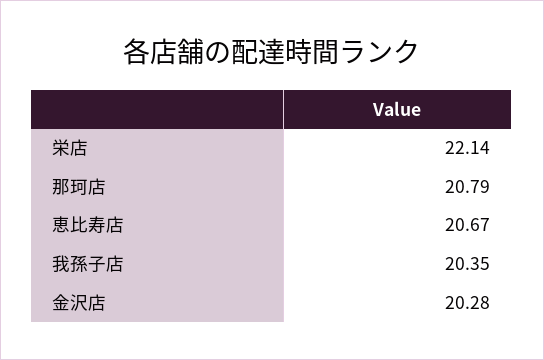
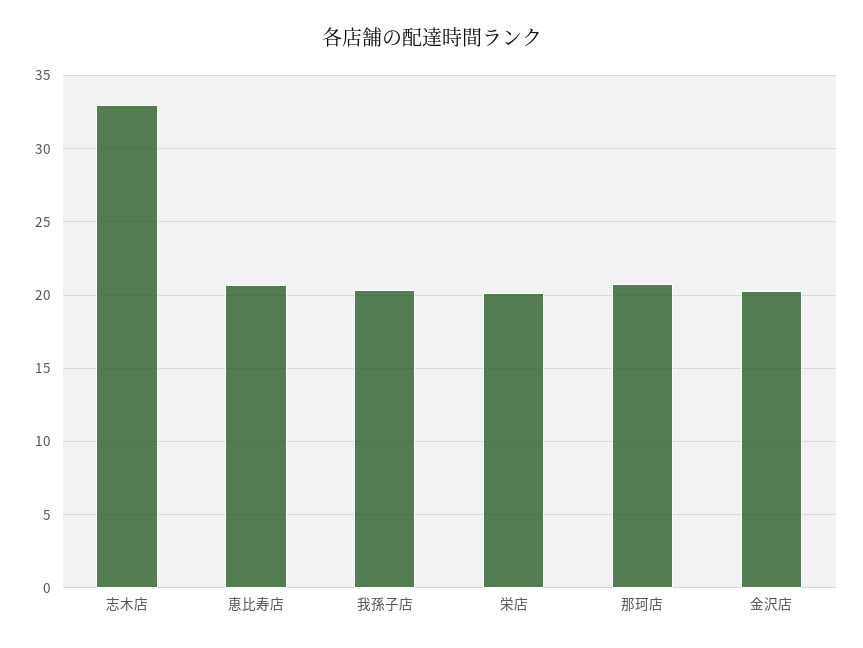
栄店: 22.14 -> 20
志木店: none -> 33

